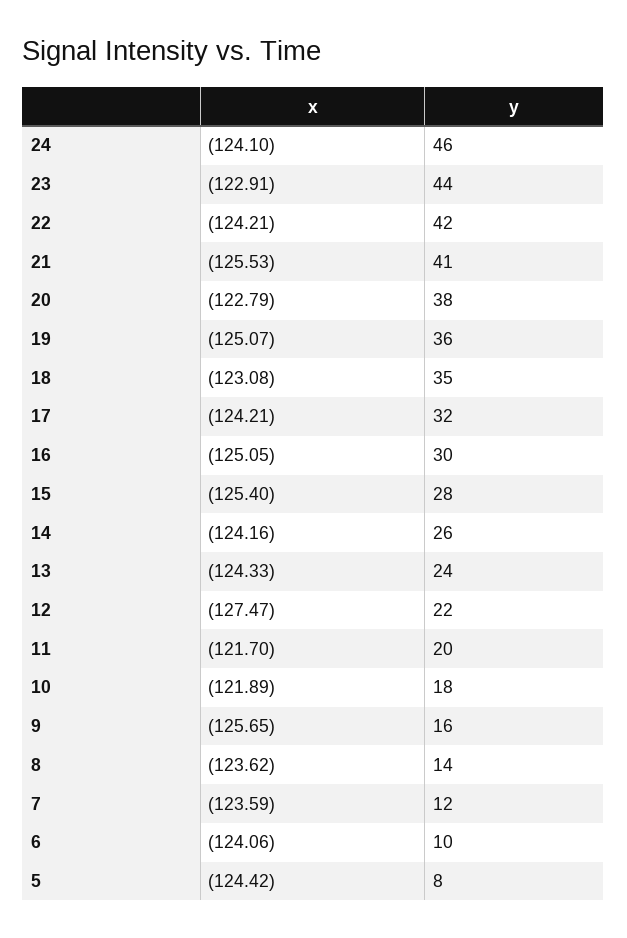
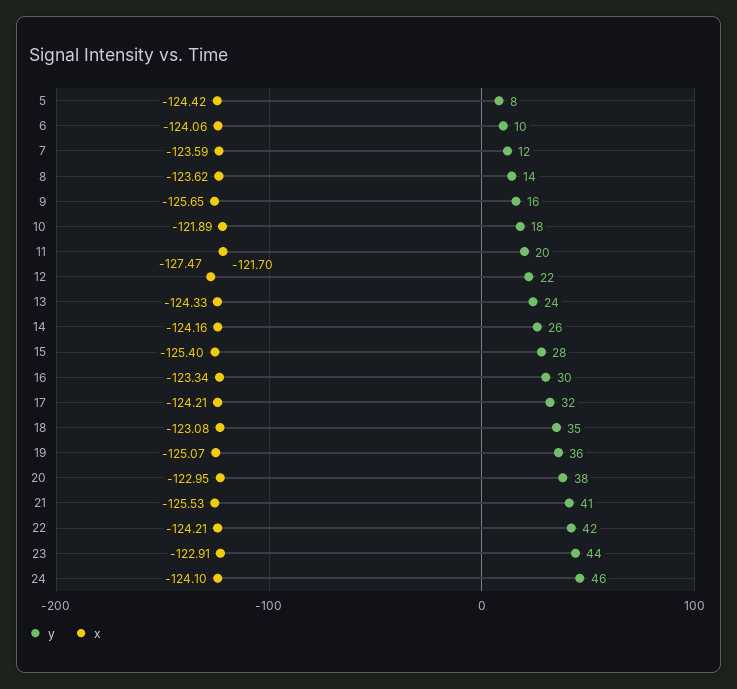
x, 20: -122.79 -> -122.95
x, 16: -125.05 -> -123.34

